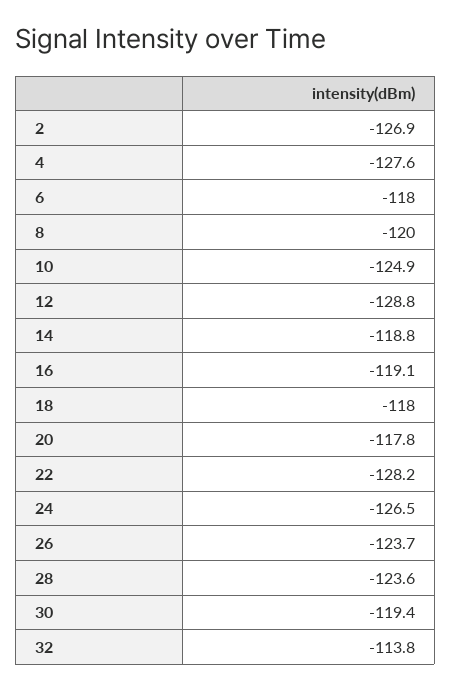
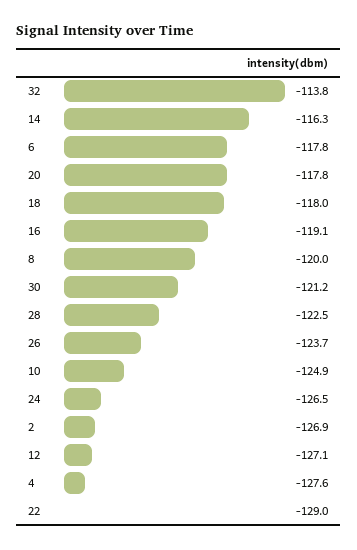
6: -118 -> -117.8
12: -128.8 -> -127.1
14: -118.8 -> -116.3
22: -128.2 -> -129
28: -123.6 -> -122.5
30: -119.4 -> -121.2

